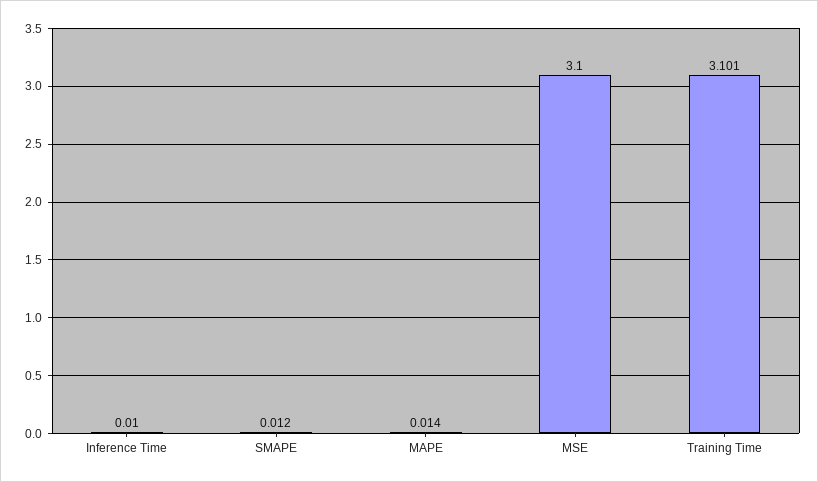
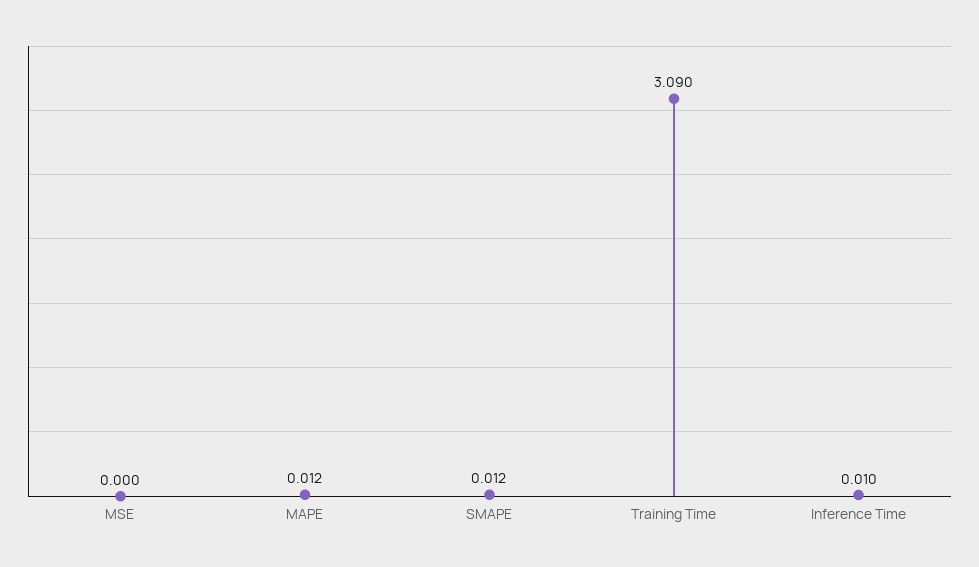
MAPE: 0.014 -> 0.012
MSE: 3.1 -> 0
Training Time: 3.101 -> 3.09

